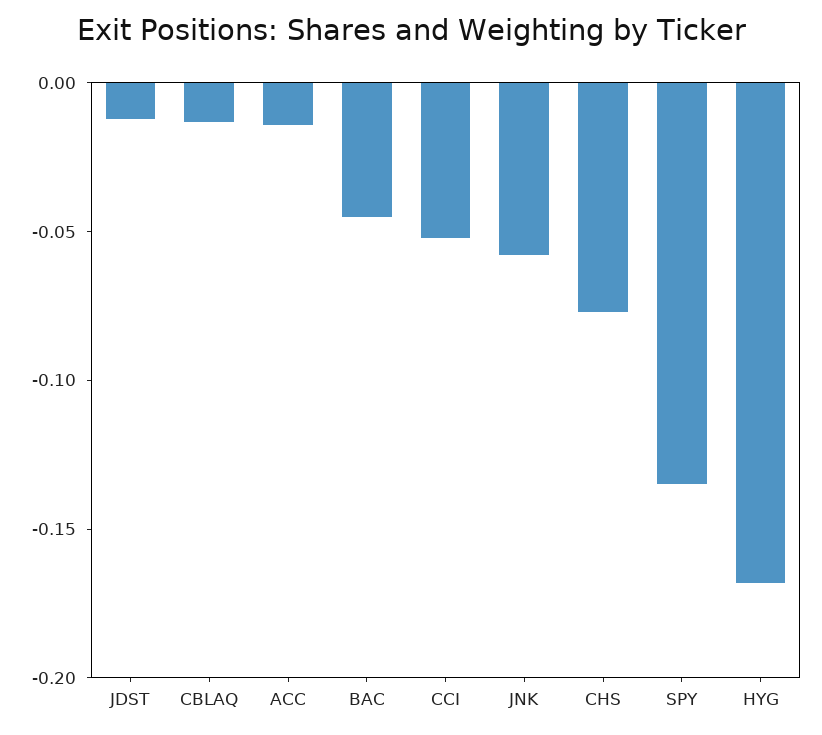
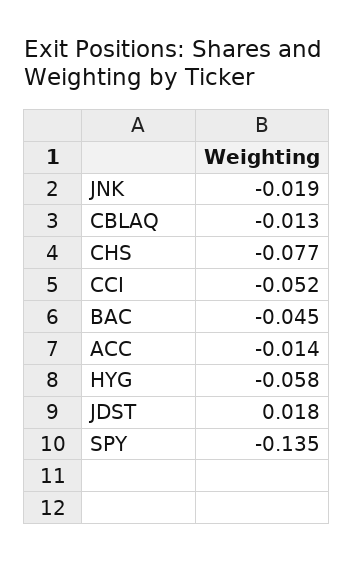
JDST: -0.01 -> 0.018
JNK: -0.06 -> -0.019
HYG: -0.17 -> -0.058

